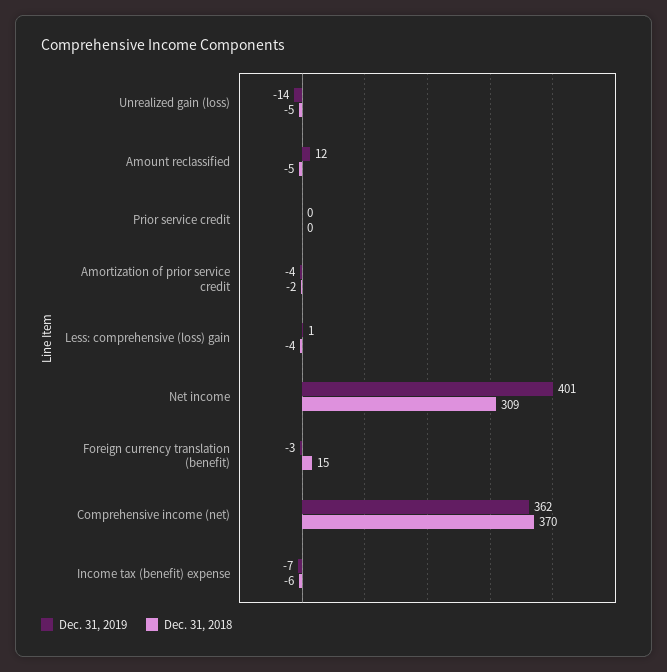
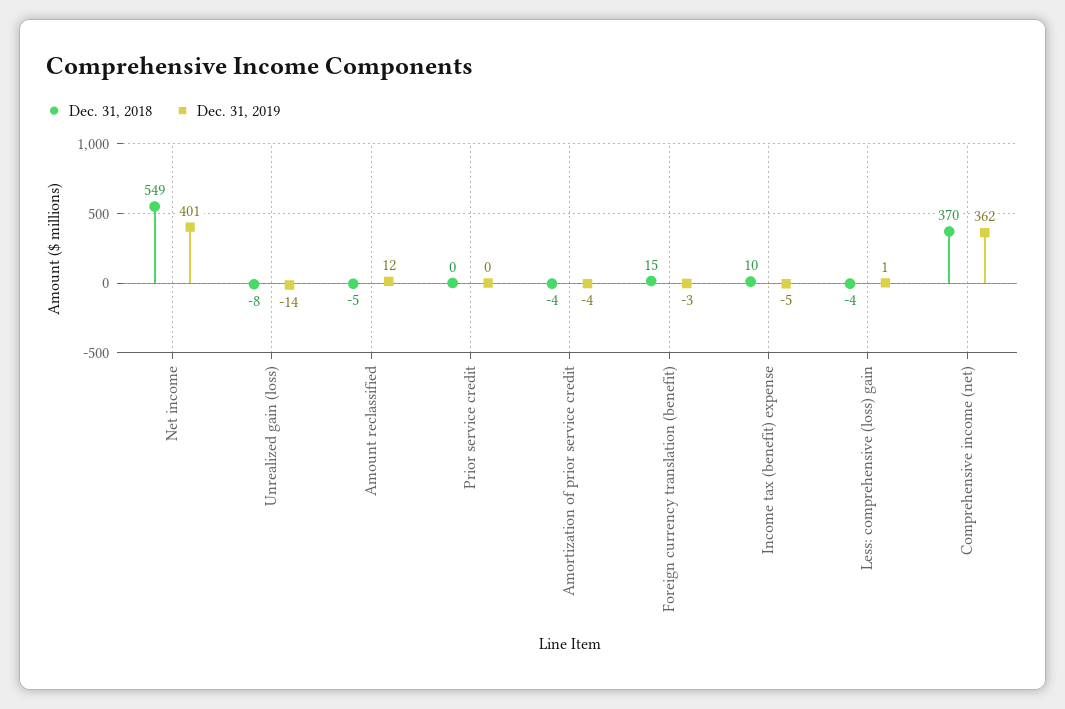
Dec. 31, 2018, Unrealized gain (loss): -5 -> -8
Dec. 31, 2018, Amortization of prior service credit: -2 -> -4
Dec. 31, 2018, Net income: 309 -> 549
Dec. 31, 2019, Income tax (benefit) expense: -7 -> -5
Dec. 31, 2018, Income tax (benefit) expense: -6 -> 10

